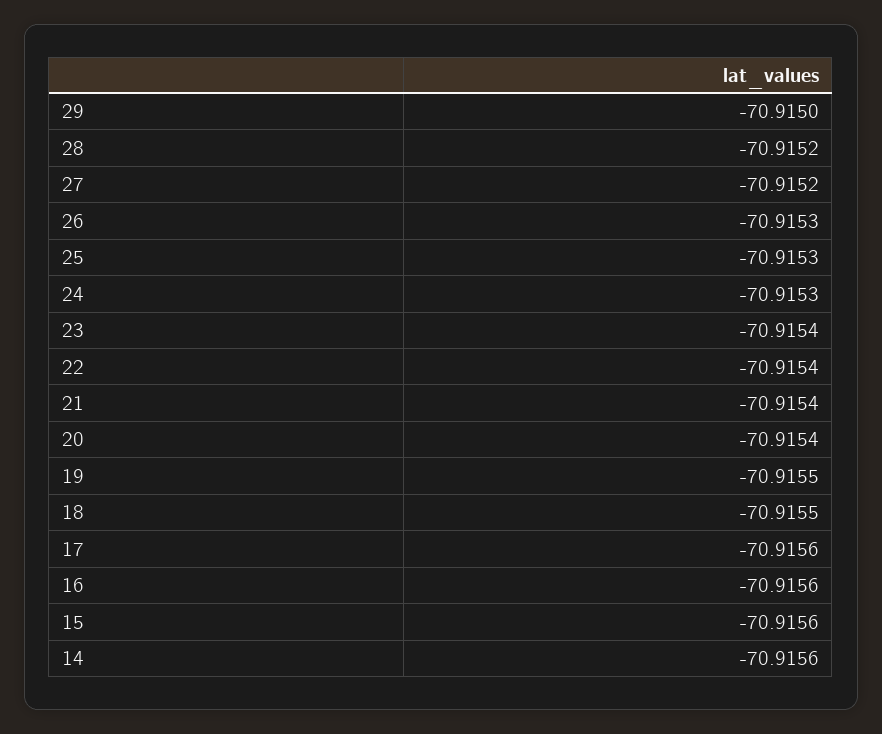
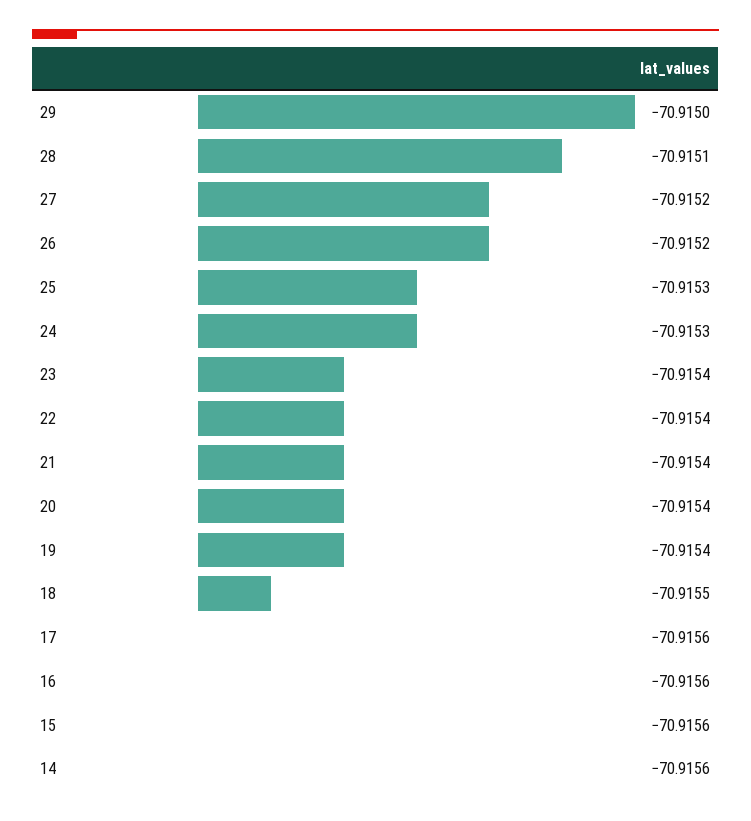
28: -70.9152 -> -70.9151
26: -70.9153 -> -70.9152
19: -70.9155 -> -70.9154

